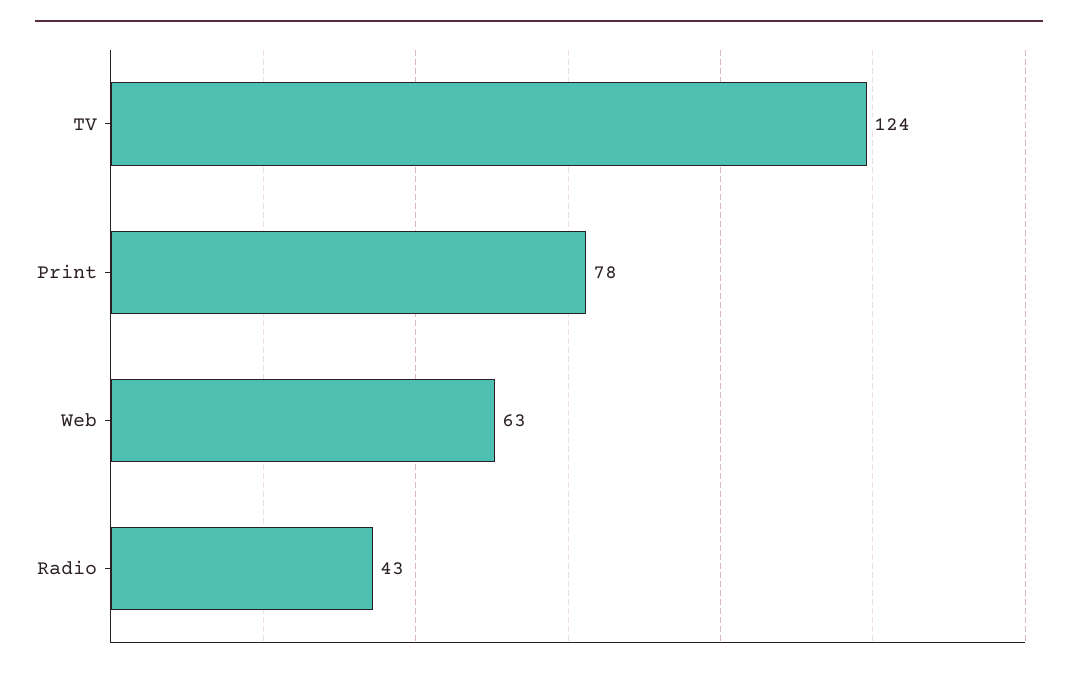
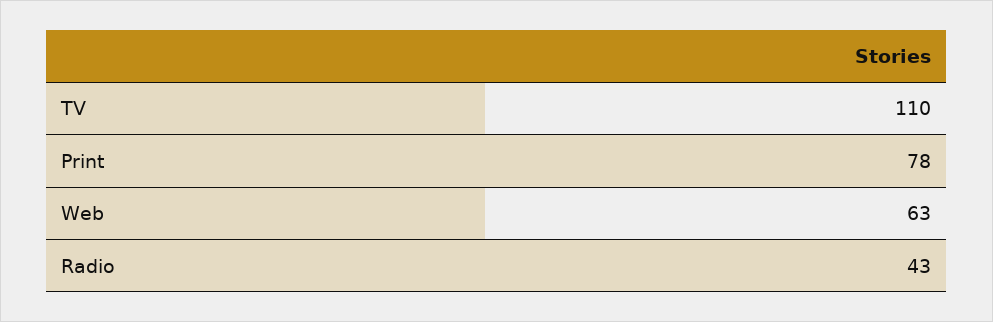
TV: 124 -> 110

